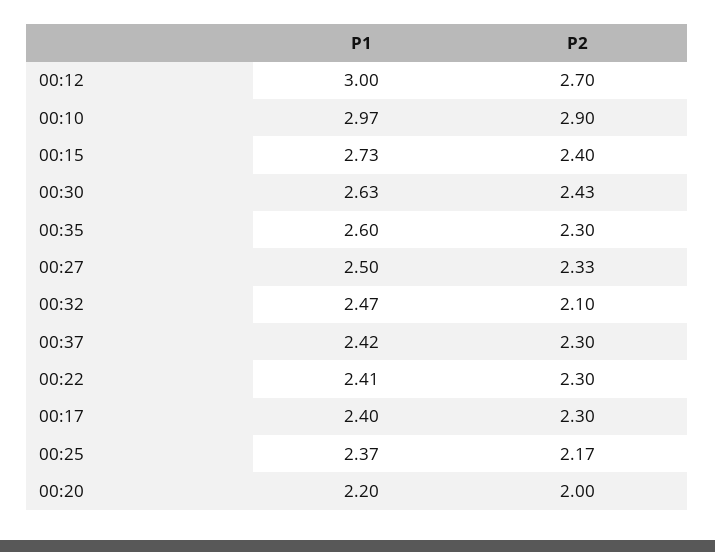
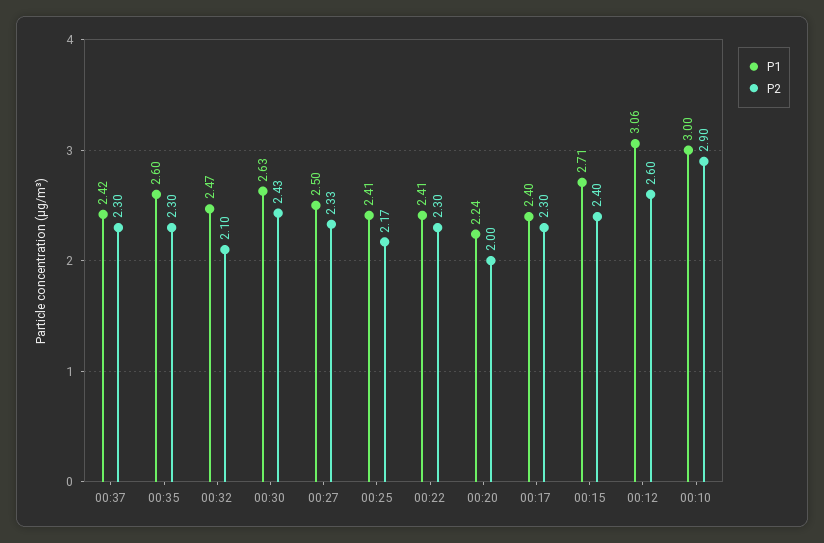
P1, 00:12: 3 -> 3.06
P2, 00:12: 2.7 -> 2.6
P1, 00:10: 2.97 -> 3
P1, 00:15: 2.73 -> 2.71
P1, 00:25: 2.37 -> 2.41
P1, 00:20: 2.2 -> 2.24

